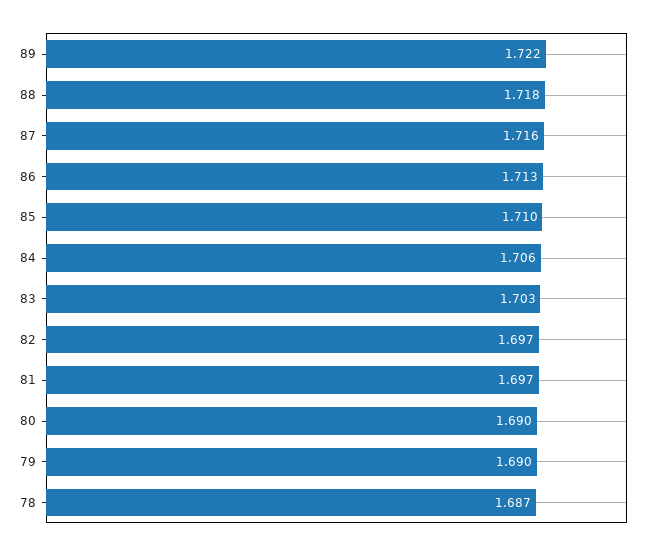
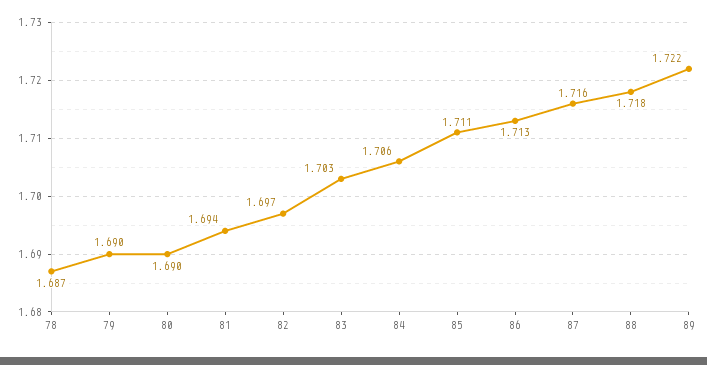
85: 1.71 -> 1.711
81: 1.697 -> 1.694

